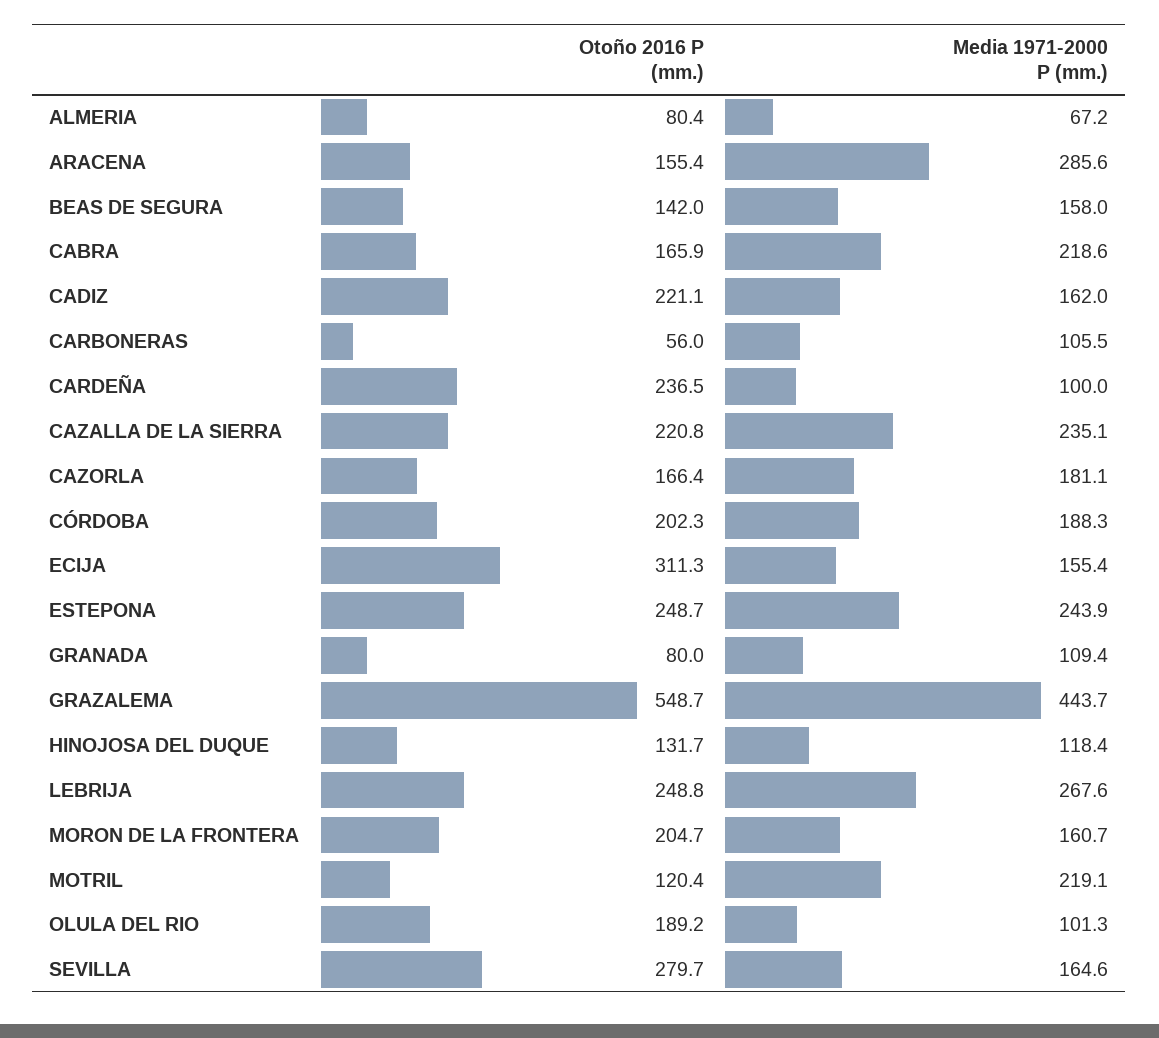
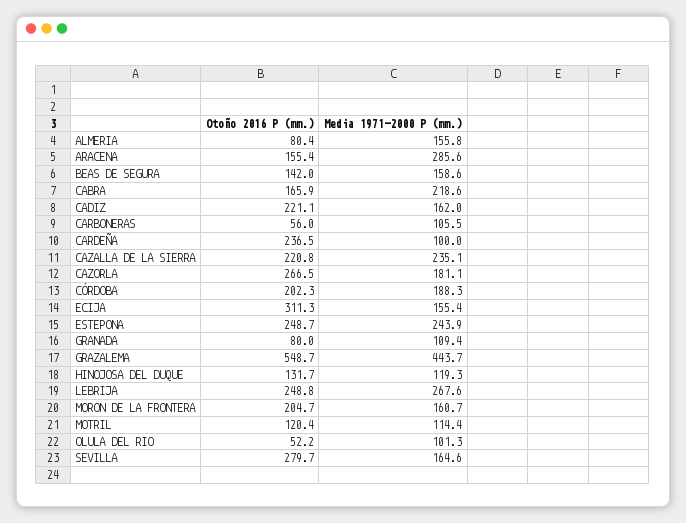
Media 1971-2000 P (mm.), ALMERIA: 67.2 -> 155.8
Media 1971-2000 P (mm.), BEAS DE SEGURA: 158 -> 158.6
Otoño 2016 P (mm.), CAZORLA: 166.4 -> 266.5
Media 1971-2000 P (mm.), HINOJOSA DEL DUQUE: 118.4 -> 119.3
Media 1971-2000 P (mm.), MOTRIL: 219.1 -> 114.4
Otoño 2016 P (mm.), OLULA DEL RIO: 189.2 -> 52.2

